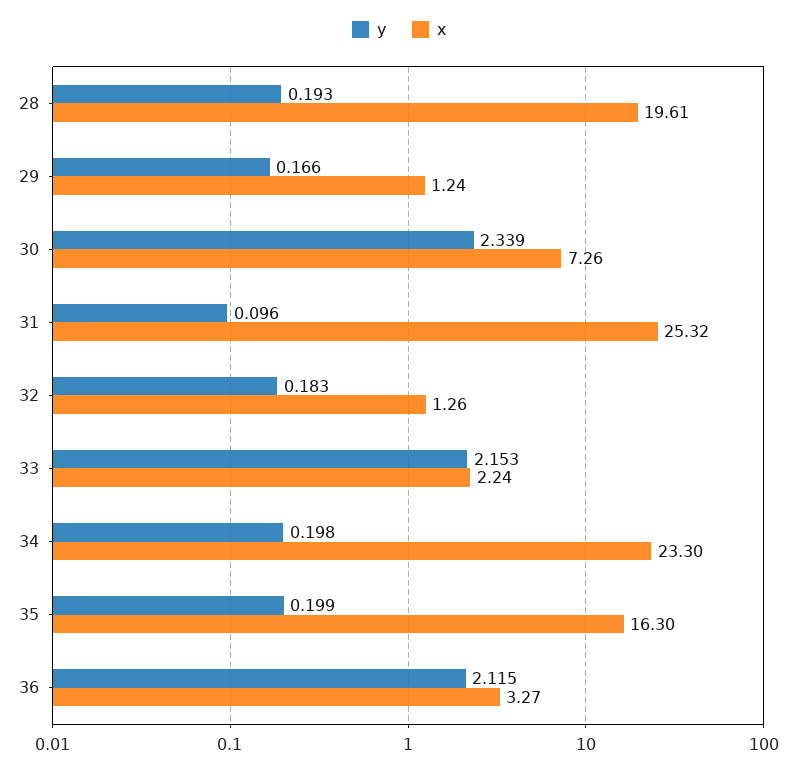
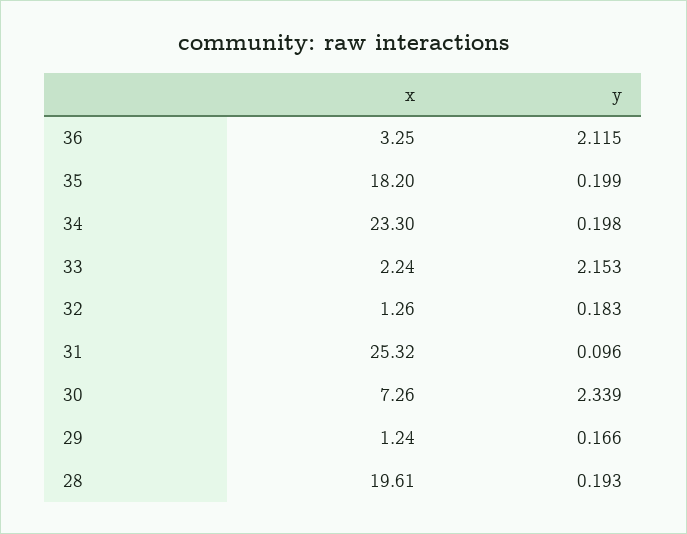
x, 35: 16.3 -> 18.2
x, 36: 3.27 -> 3.25

